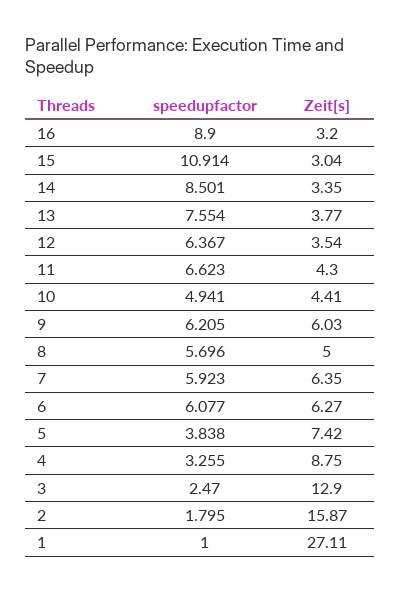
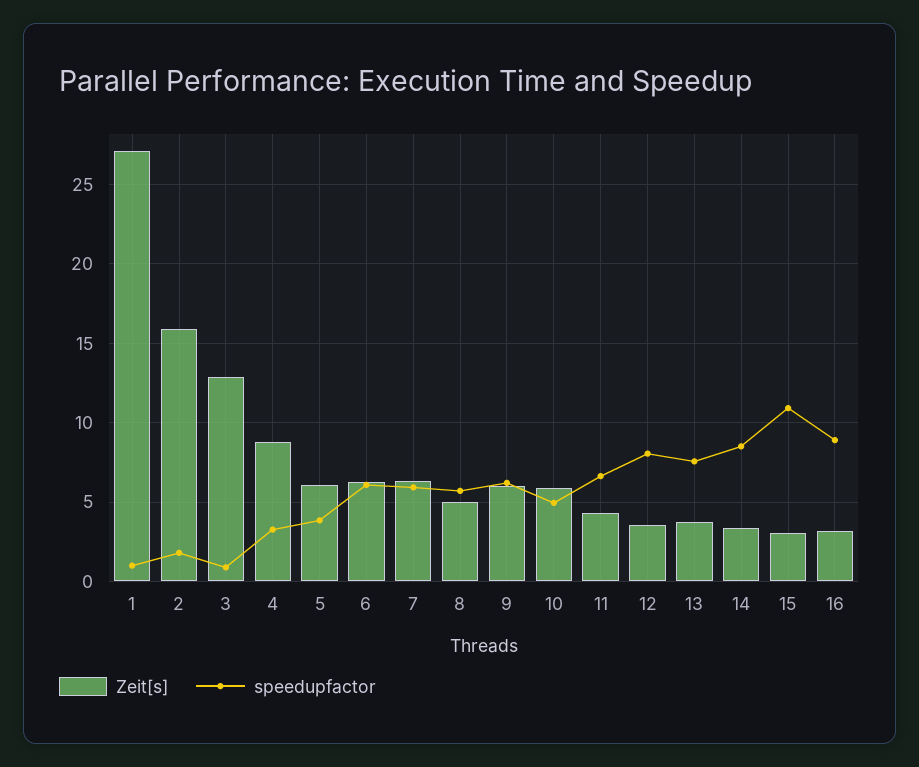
speedupfactor, 12: 6.367 -> 8
Zeit[s], 10: 4.41 -> 6
Zeit[s], 5: 7.42 -> 6
speedupfactor, 3: 2.47 -> 1

